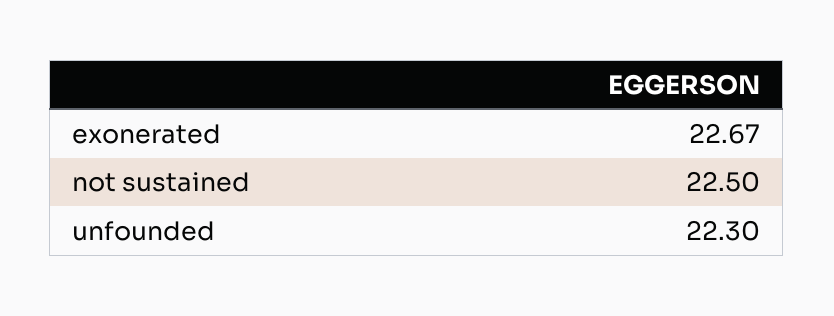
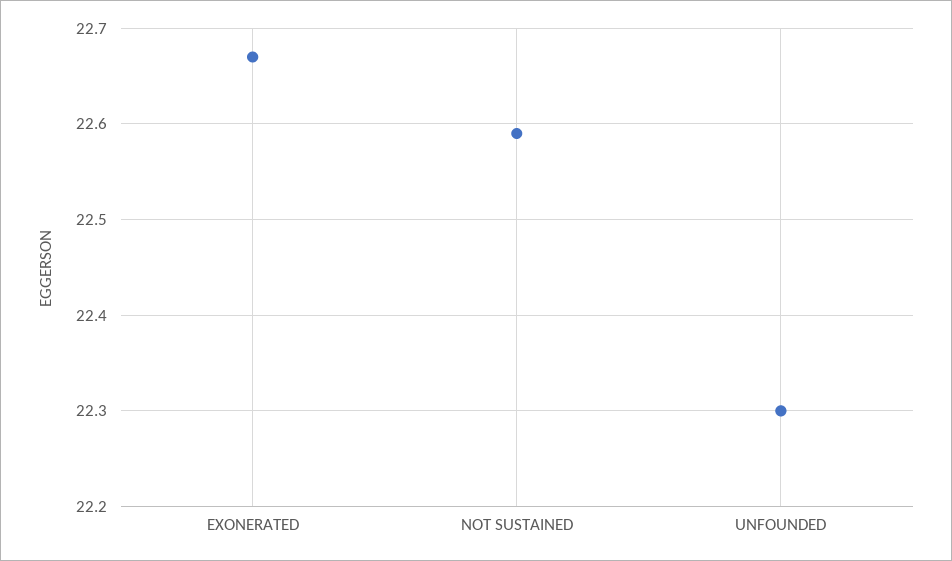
not sustained: 22.5 -> 22.59

